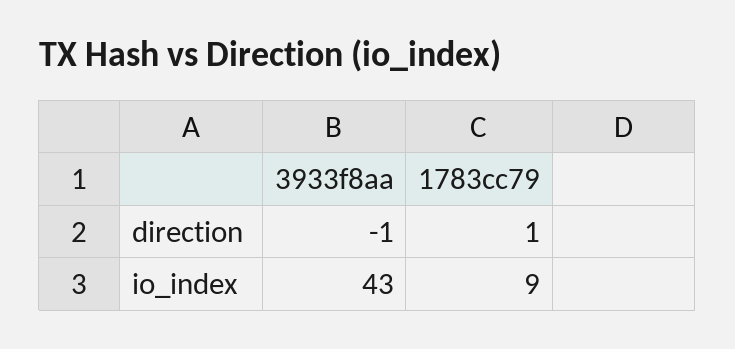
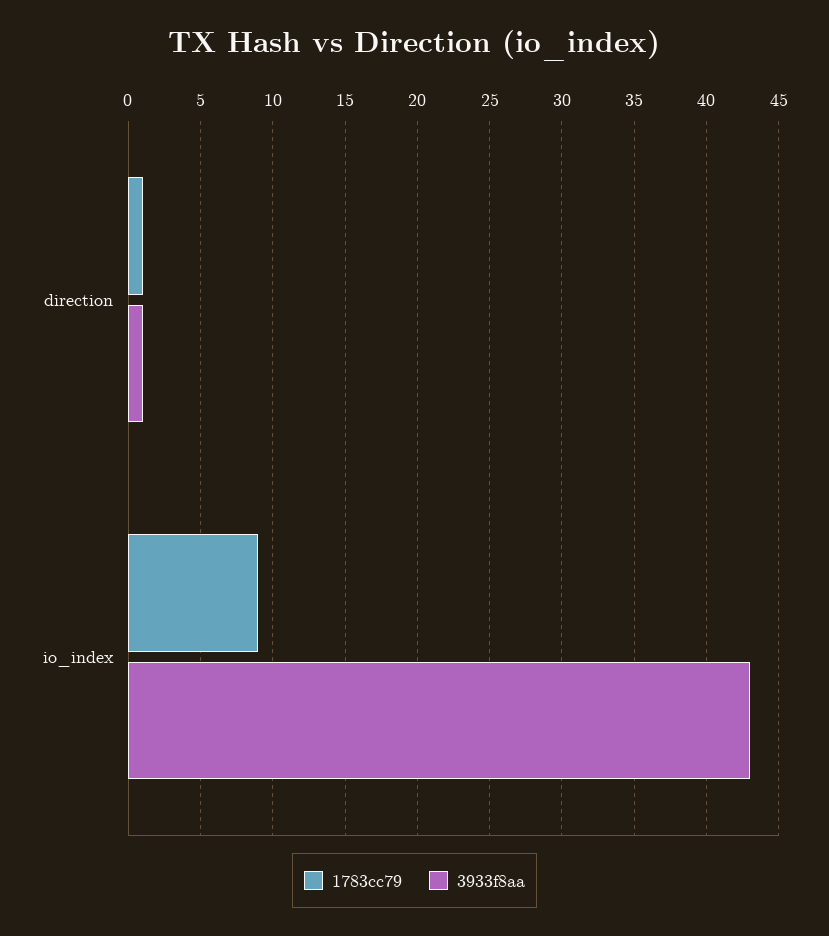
3933f8aa, direction: -1 -> 1

